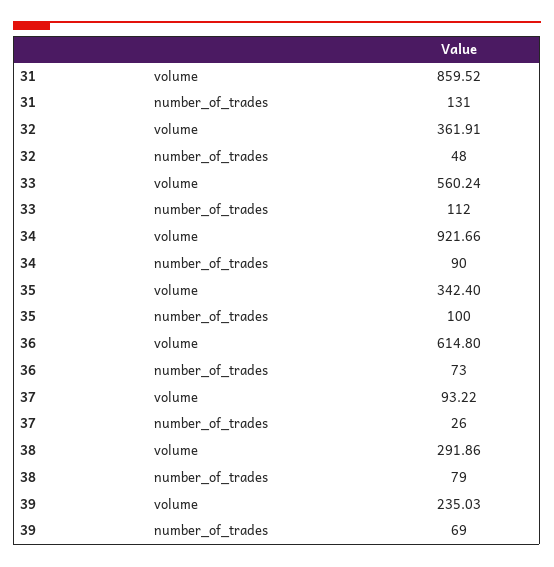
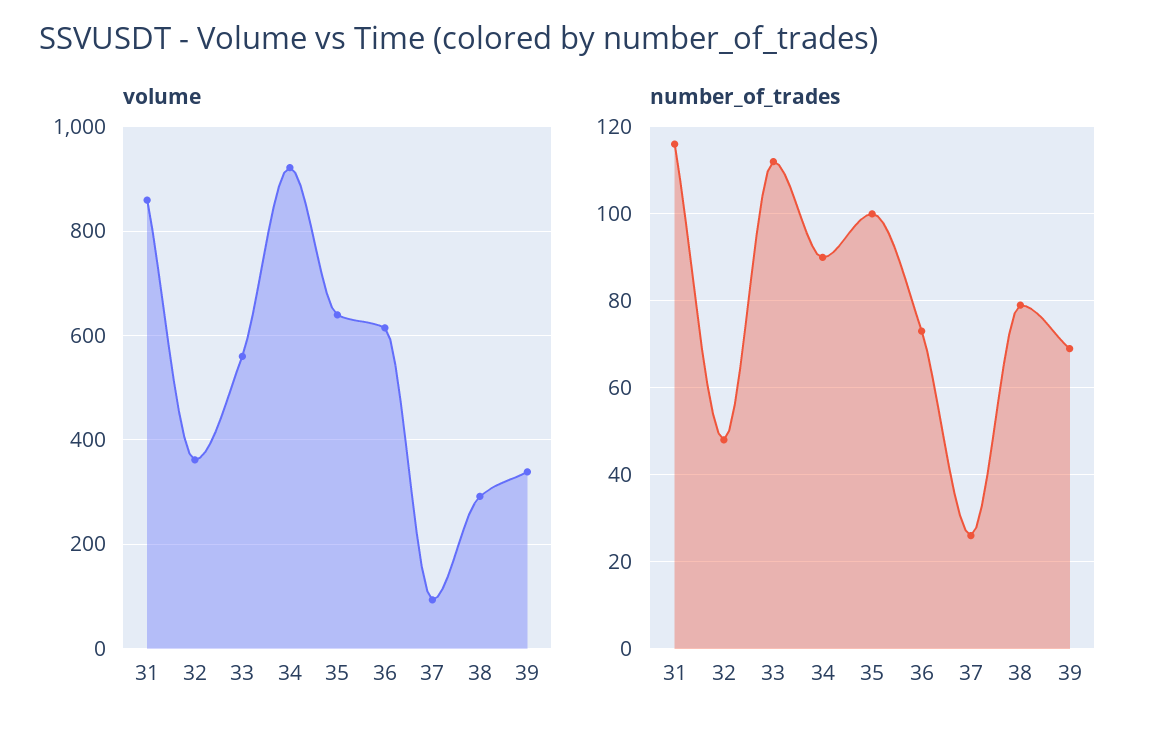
number_of_trades, 31: 131 -> 115
volume, 35: 342.4 -> 640
volume, 39: 235.03 -> 340

